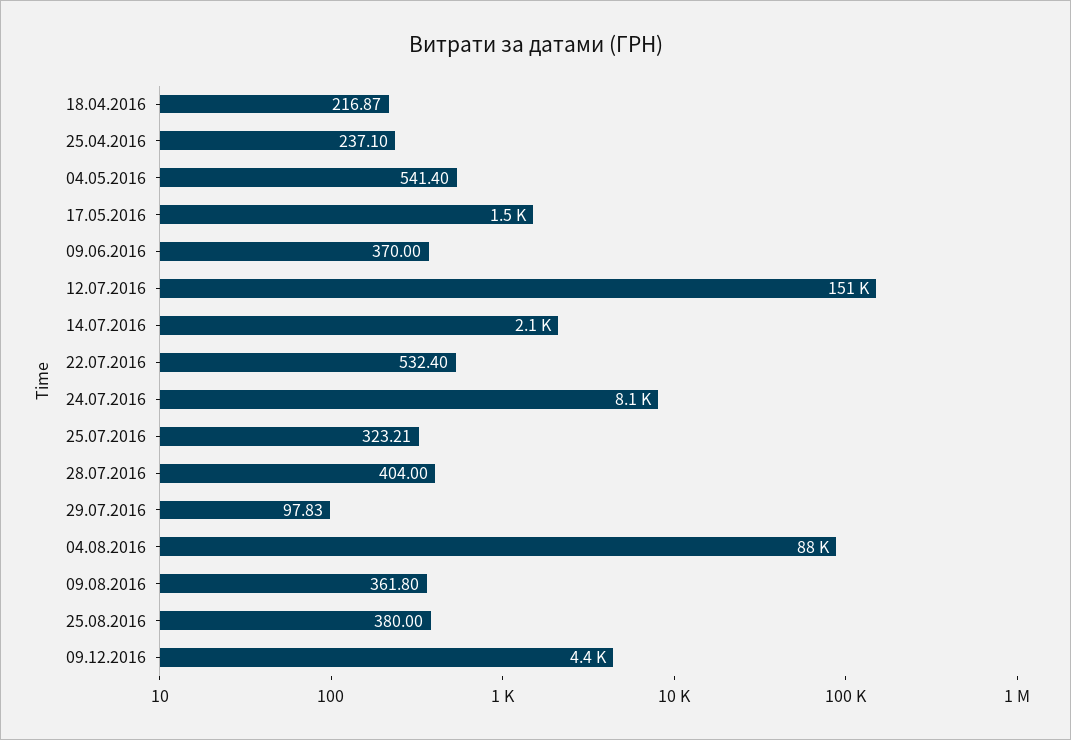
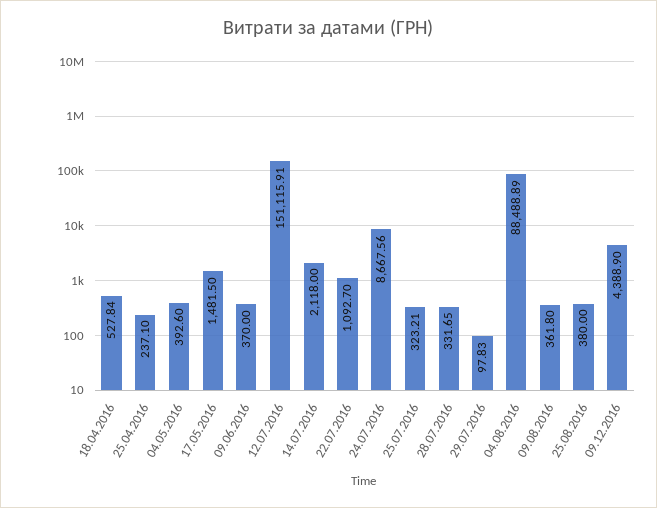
18.04.2016: 216.87 -> 527.84
04.05.2016: 541.4 -> 392.6
22.07.2016: 532.4 -> 1092.7
24.07.2016: 8100 -> 8667.56
28.07.2016: 404 -> 331.65

